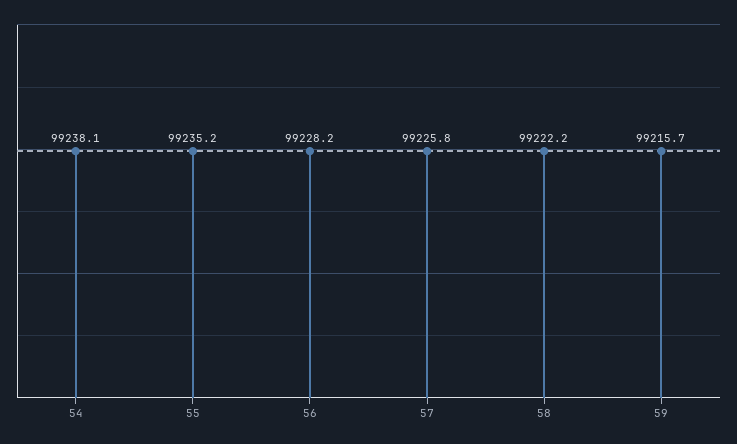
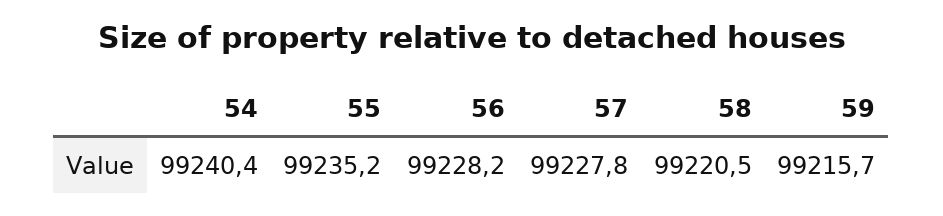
54: 99238.1 -> 99240.4
57: 99225.8 -> 99227.8
58: 99222.2 -> 99220.5

